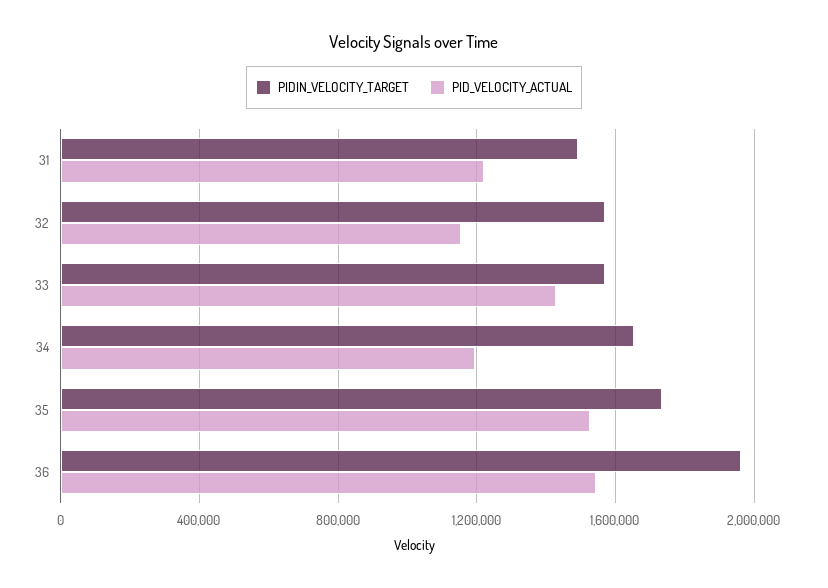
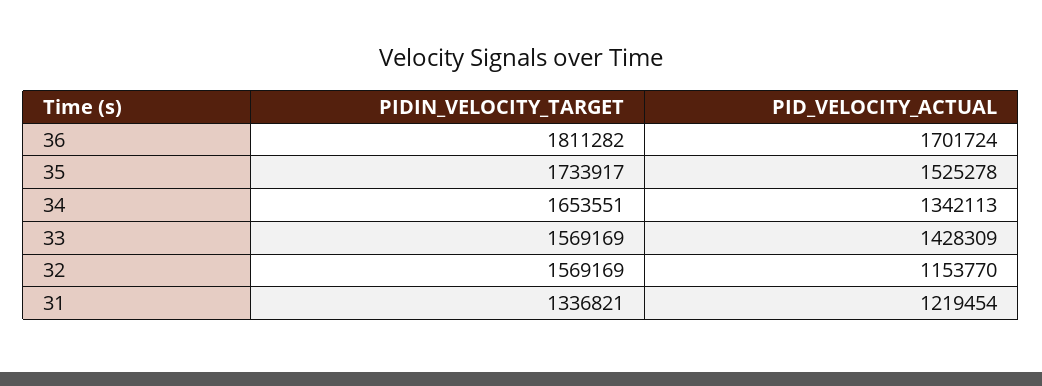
PIDIN_VELOCITY_TARGET, 31: 1500000 -> 1336821
PID_VELOCITY_ACTUAL, 34: 1200000 -> 1342113
PIDIN_VELOCITY_TARGET, 36: 1950000 -> 1811282
PID_VELOCITY_ACTUAL, 36: 1550000 -> 1701724

